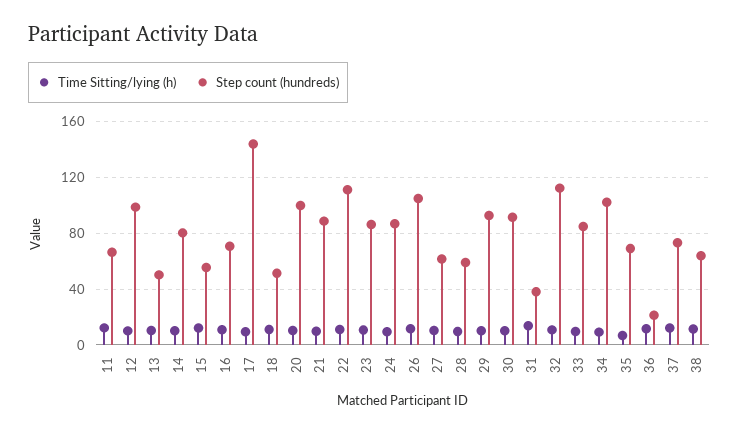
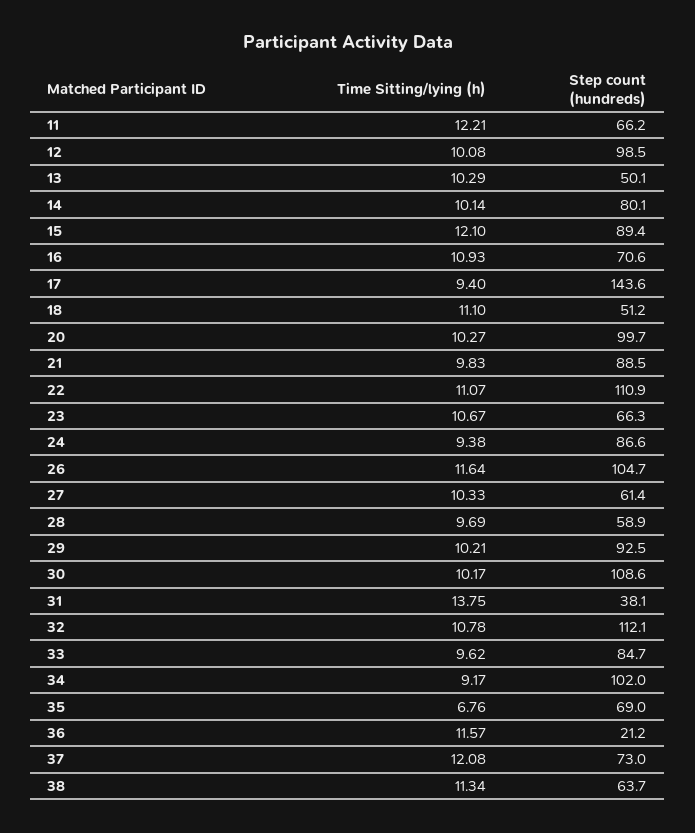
Step count (hundreds), 15: 55 -> 89.4
Step count (hundreds), 23: 85 -> 66.3
Step count (hundreds), 30: 90 -> 108.6

